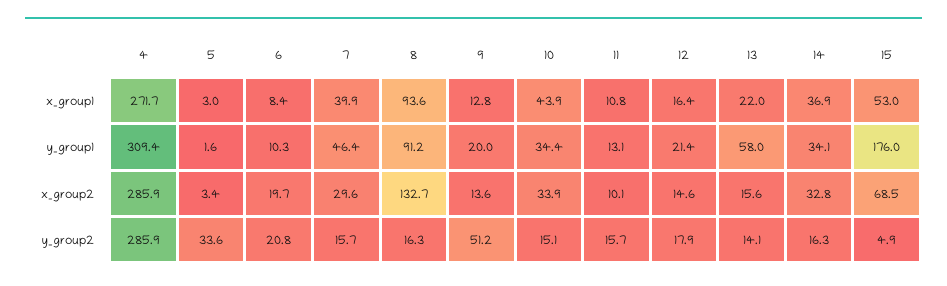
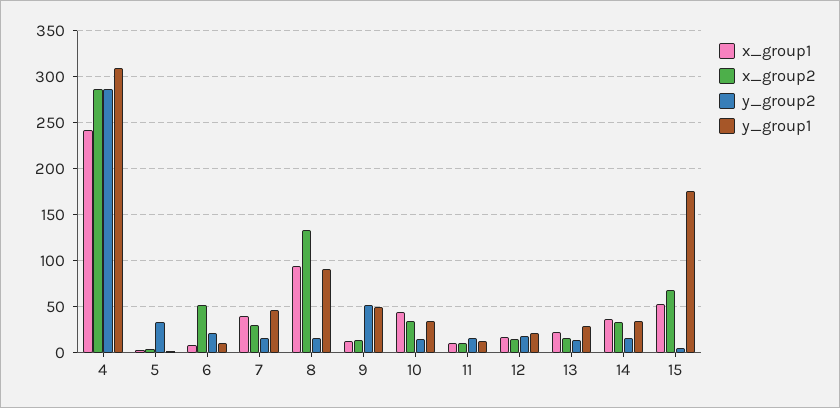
x_group1, 4: 271.7 -> 240
y_group1, 9: 20 -> 50
y_group1, 13: 58 -> 30
x_group2, 6: 19.7 -> 50

